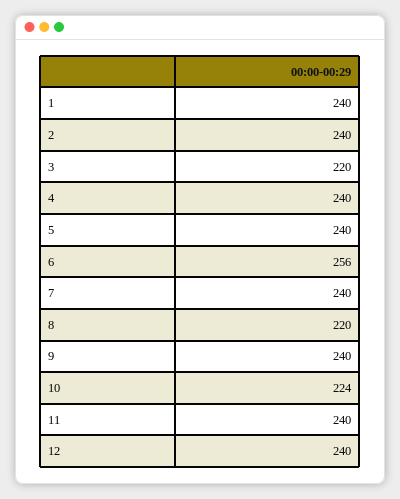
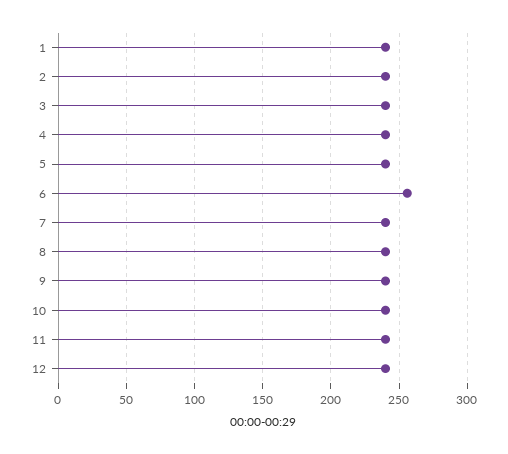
3: 220 -> 240
8: 220 -> 240
10: 224 -> 240

